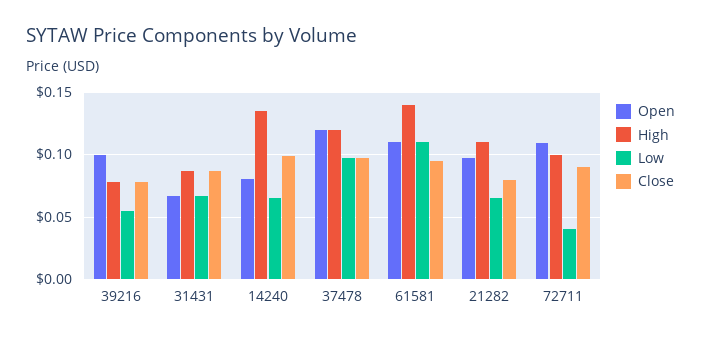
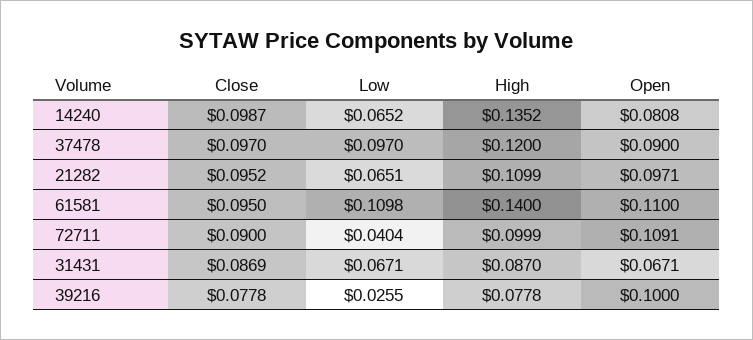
Low, 39216: 0.055 -> 0.0255
Open, 37478: 0.12 -> 0.09
Close, 21282: 0.08 -> 0.0952

